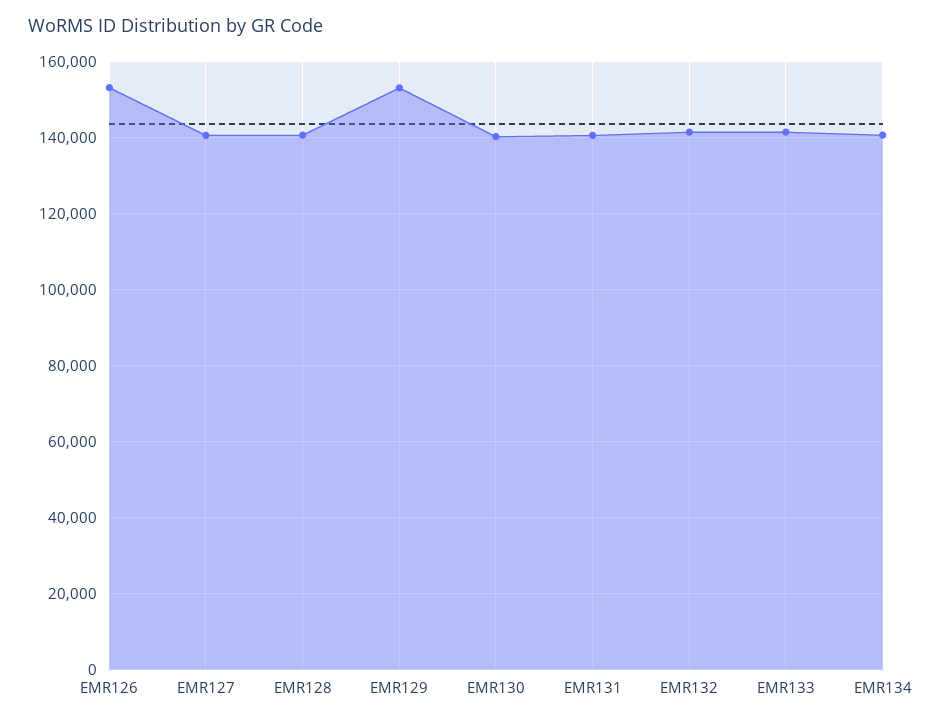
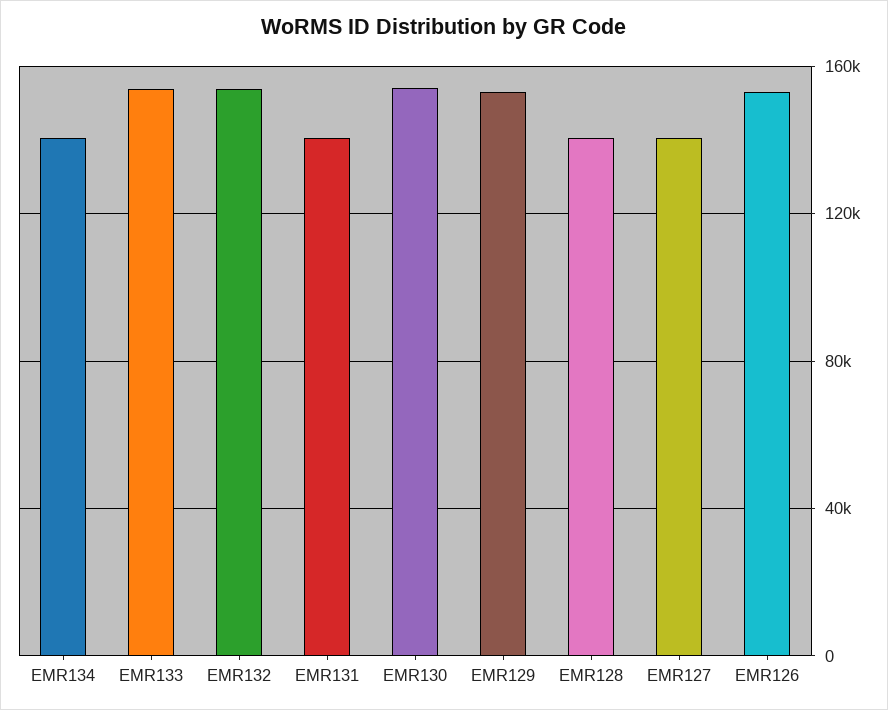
EMR130: 140000 -> 155000
EMR132: 142000 -> 155000
EMR133: 142000 -> 155000

